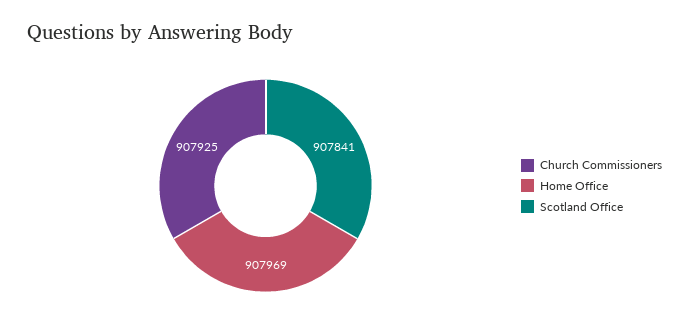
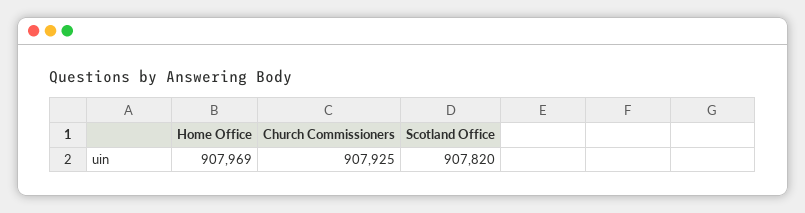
Scotland Office: 907841 -> 907820

